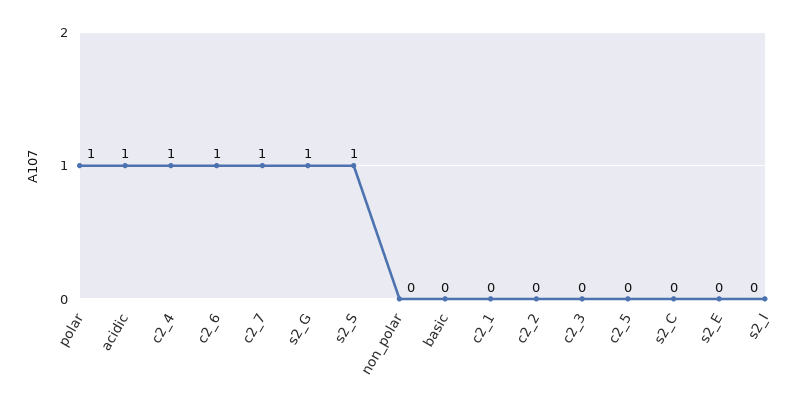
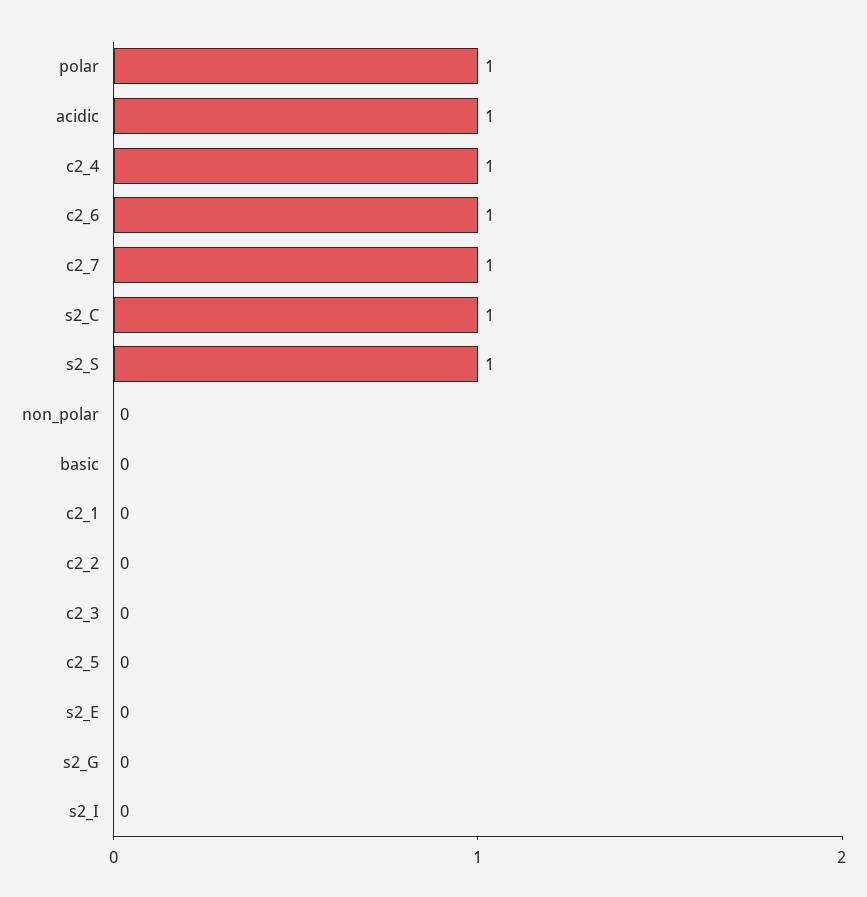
s2_G: 1 -> 0
s2_C: 0 -> 1

